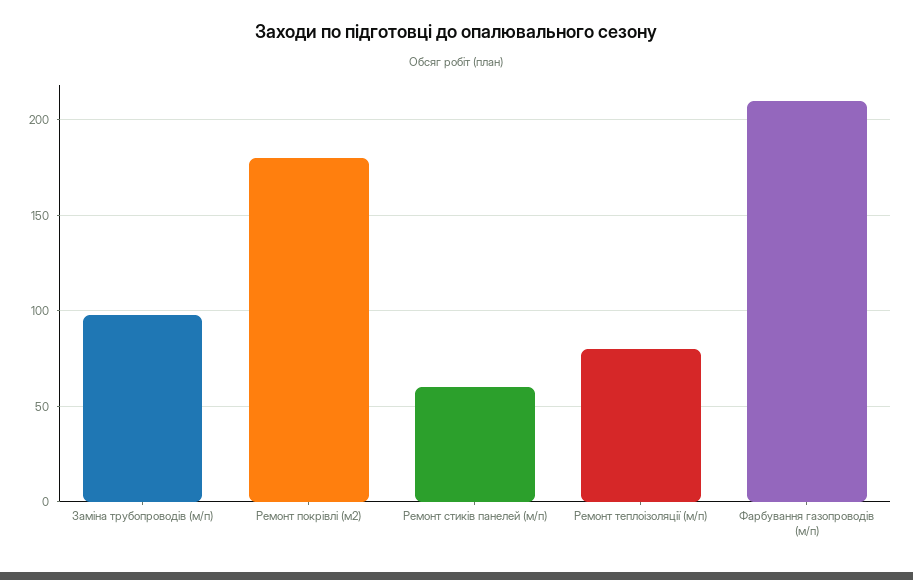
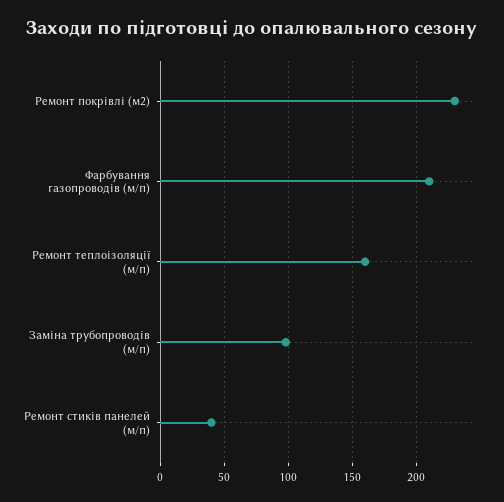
Ремонт покрівлі (м2): 180 -> 230
Ремонт стиків панелей (м/п): 60 -> 40
Ремонт теплоізоляції (м/п): 80 -> 160

